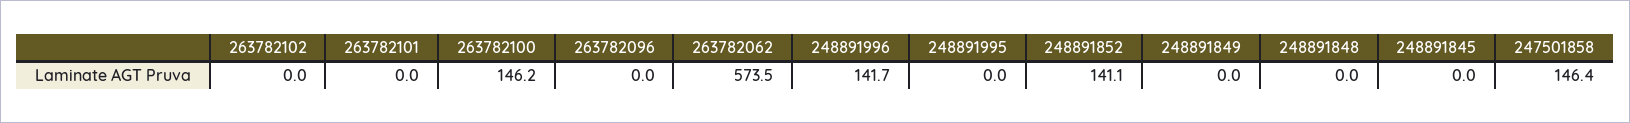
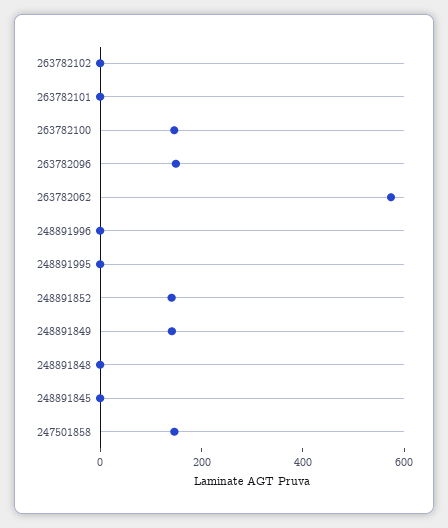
263782096: 0 -> 150
248891996: 141.7 -> 0
248891849: 0 -> 150

